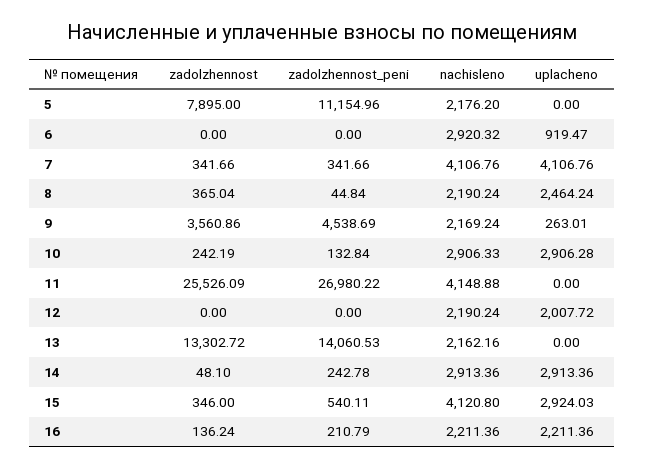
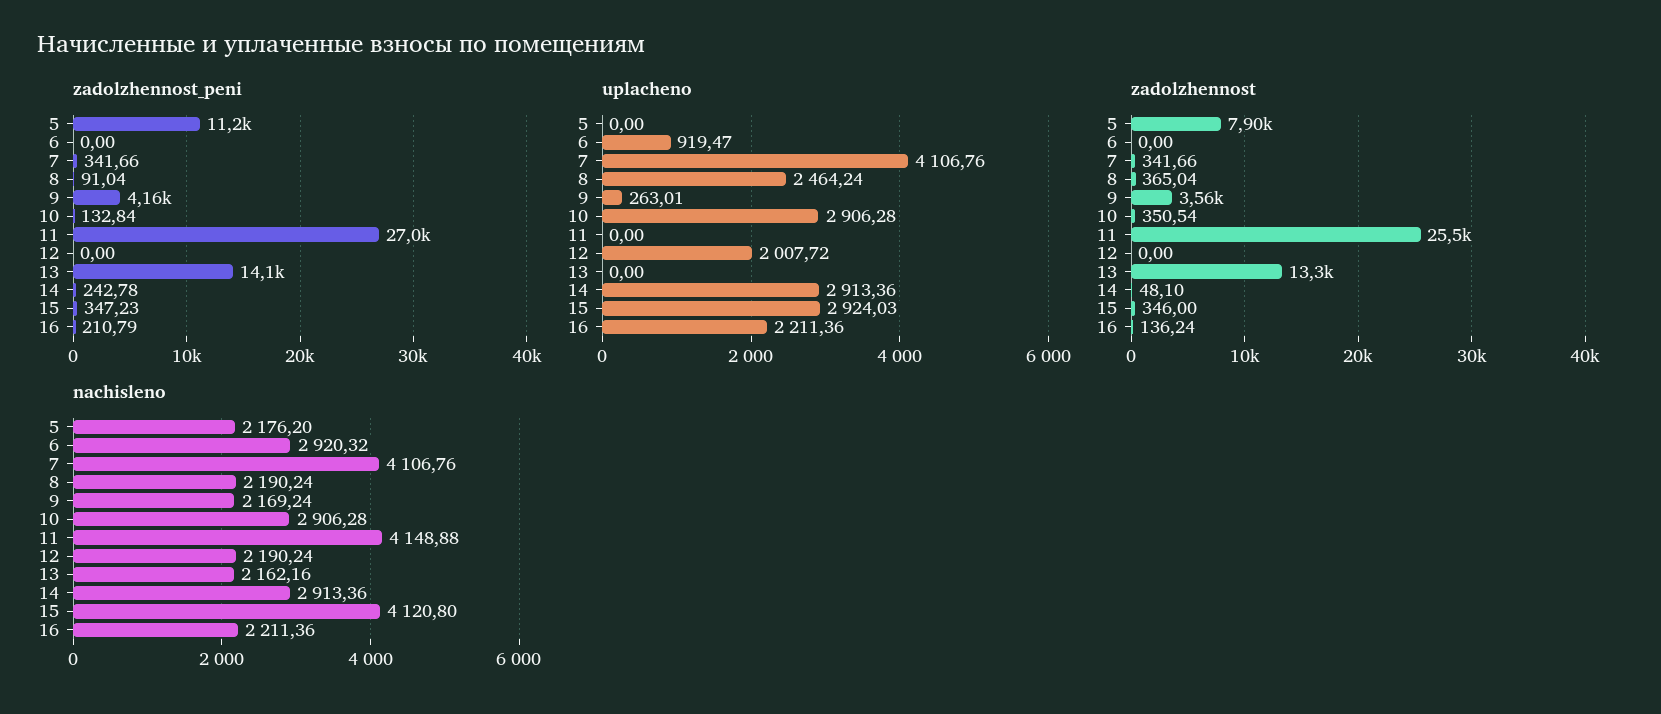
zadolzhennost_peni, 8: 44.84 -> 91.04
zadolzhennost_peni, 9: 4538.69 -> 4160
zadolzhennost, 10: 242.19 -> 350.54
nachisleno, 10: 2906.33 -> 2906.28
zadolzhennost_peni, 15: 540.11 -> 347.23

